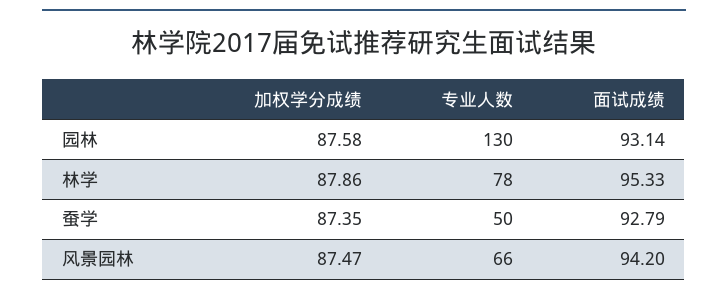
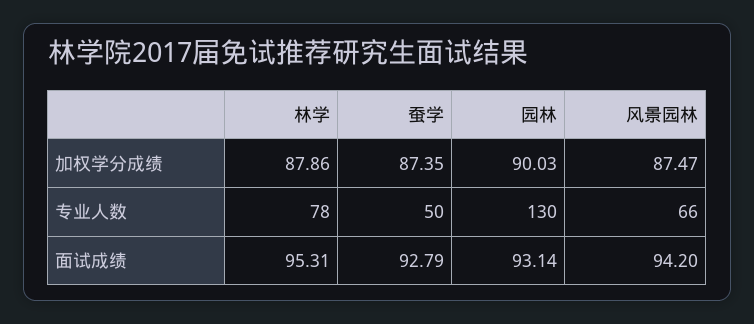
加权学分成绩, 园林: 87.58 -> 90.03
面试成绩, 林学: 95.33 -> 95.31

